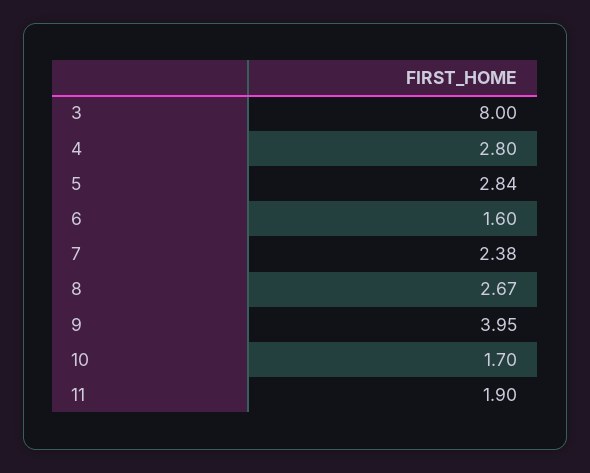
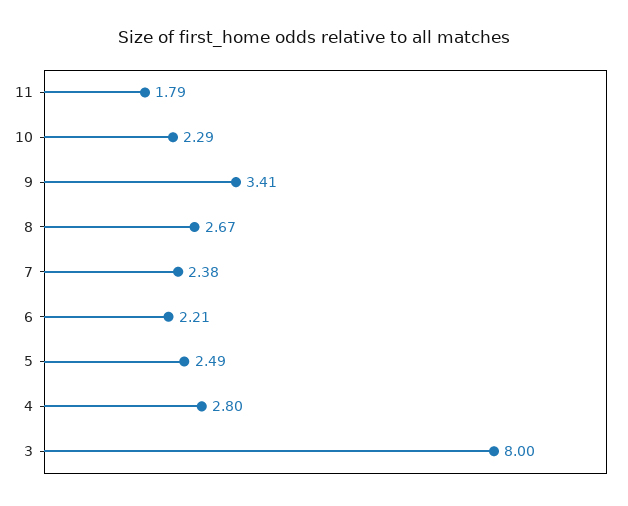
5: 2.84 -> 2.49
6: 1.6 -> 2.21
9: 3.95 -> 3.41
10: 1.7 -> 2.29
11: 1.9 -> 1.79

